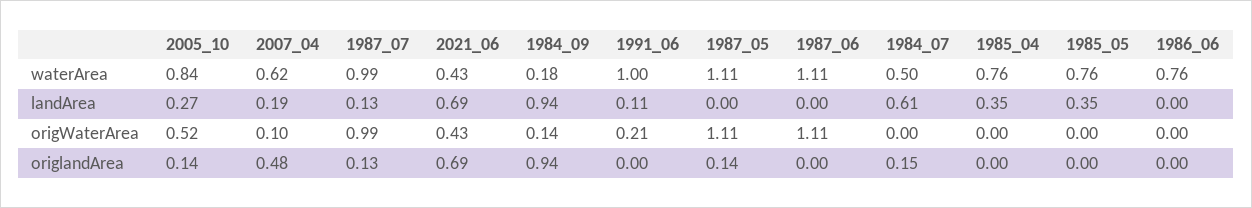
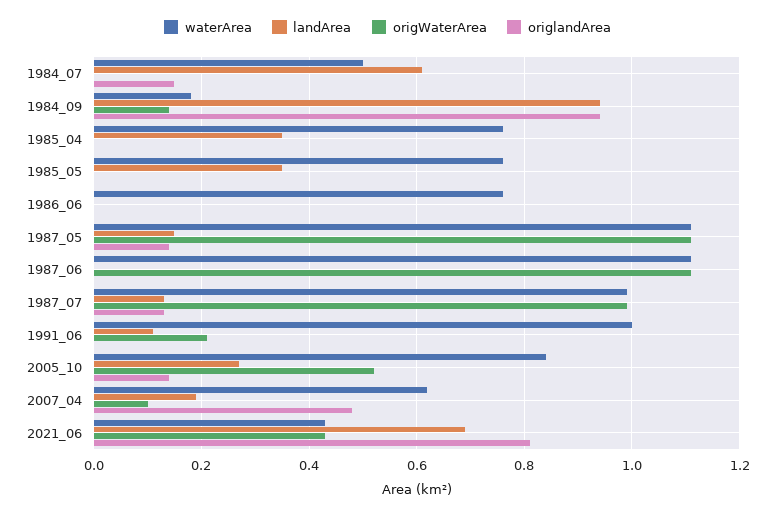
landArea, 1987_05: 0 -> 0.15
origlandArea, 2021_06: 0.69 -> 0.8

